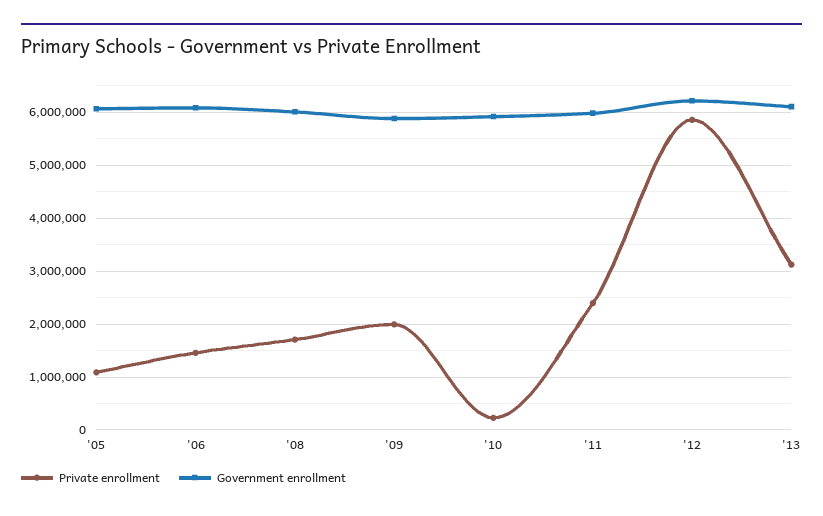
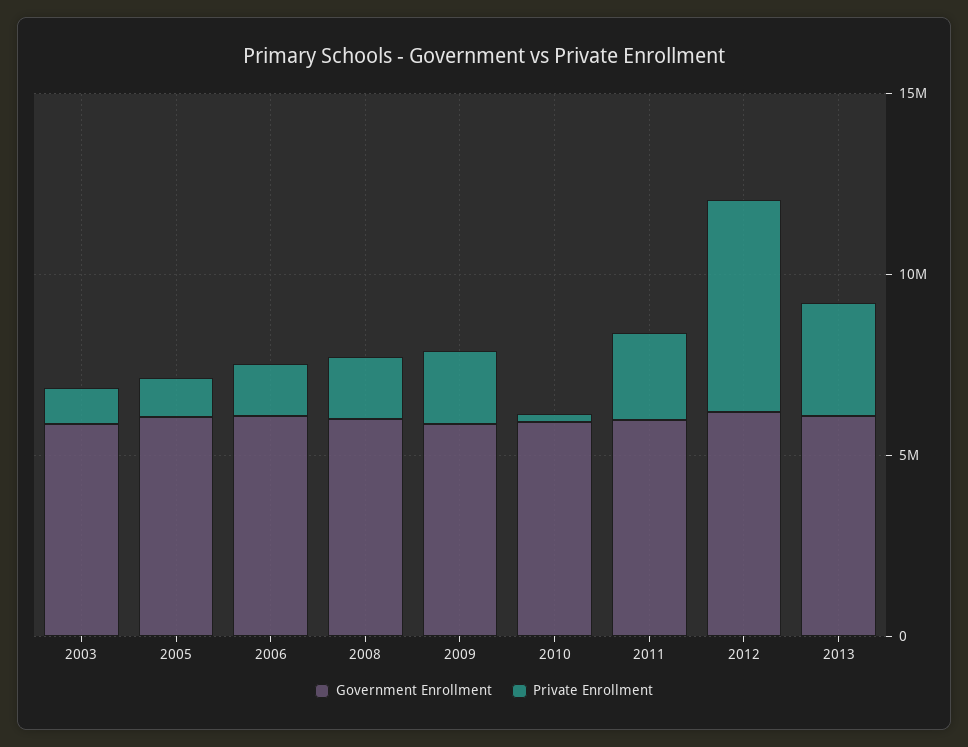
Government enrollment, 2003: none -> 6000000
Private enrollment, 2003: none -> 1000000

